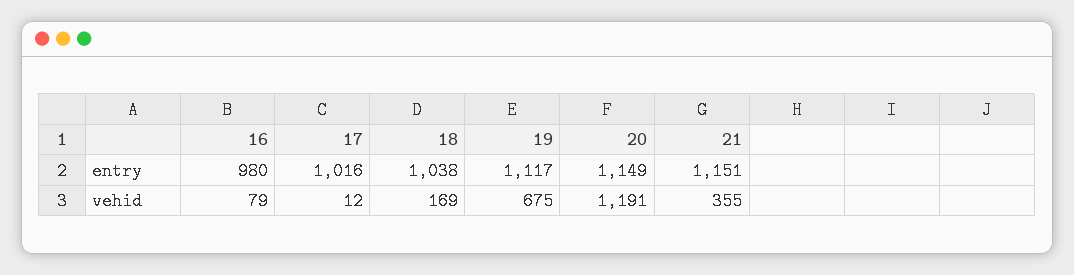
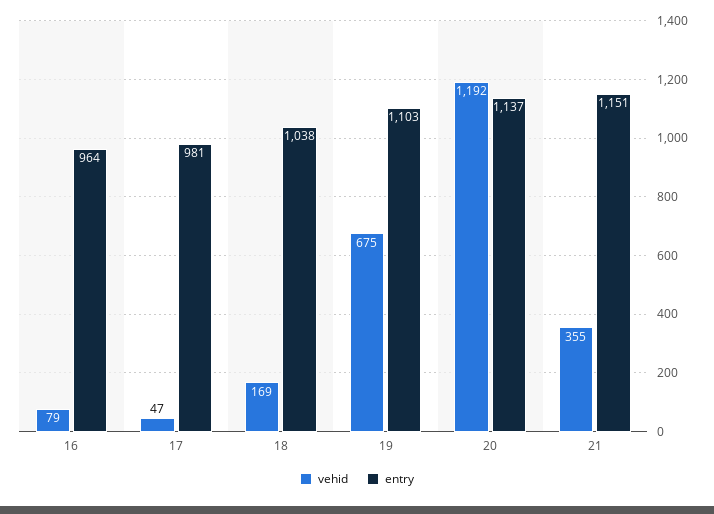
entry, 16: 980 -> 964
entry, 17: 1016 -> 981
entry, 19: 1117 -> 1103
entry, 20: 1149 -> 1137
vehid, 17: 12 -> 47
vehid, 20: 1191 -> 1192

